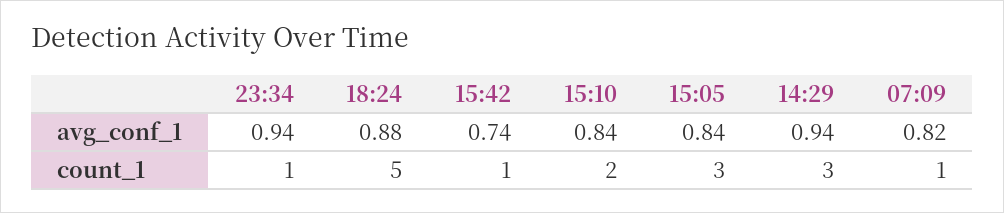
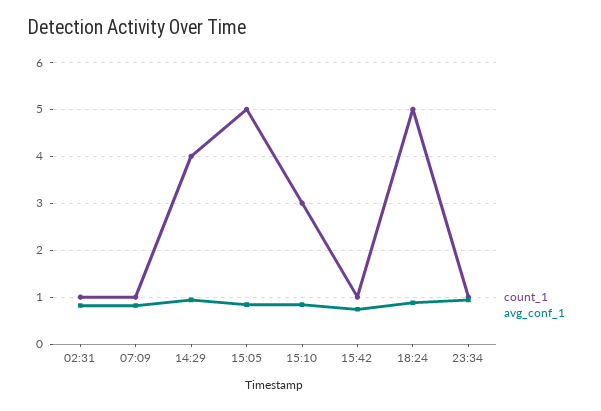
count_1, 15:10: 2 -> 3
count_1, 15:05: 3 -> 5
count_1, 14:29: 3 -> 4
count_1, 02:31: none -> 1
avg_conf_1, 02:31: none -> 0.8

